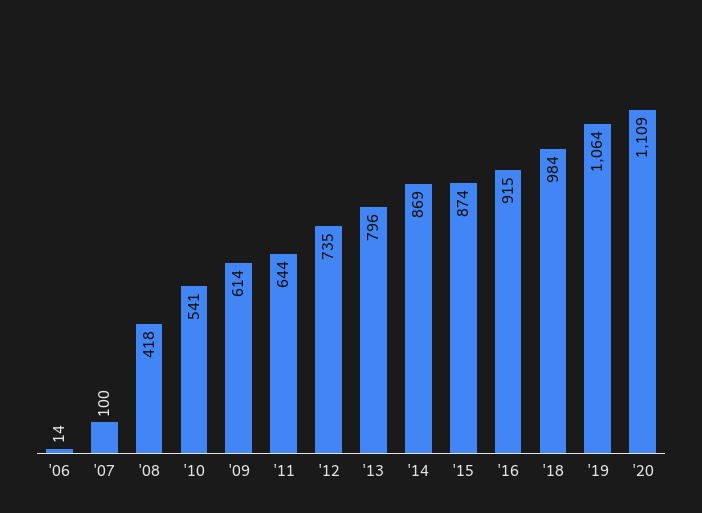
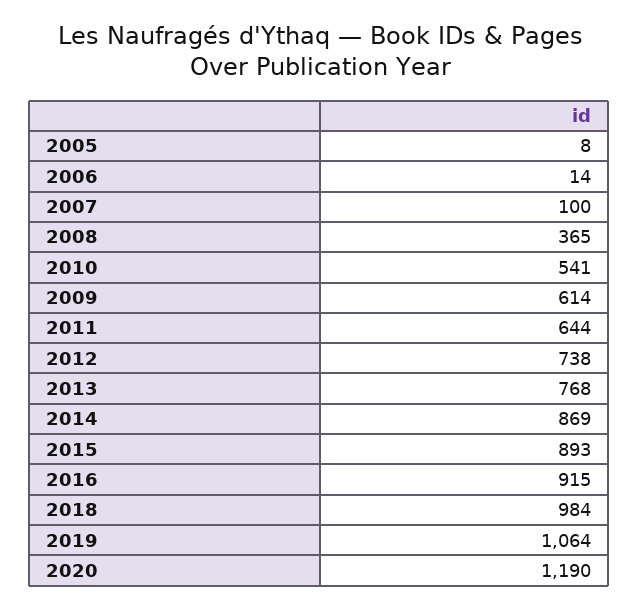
'08: 418 -> 365
'12: 735 -> 738
'13: 796 -> 768
'15: 874 -> 893
'20: 1109 -> 1190
2005: none -> 8

